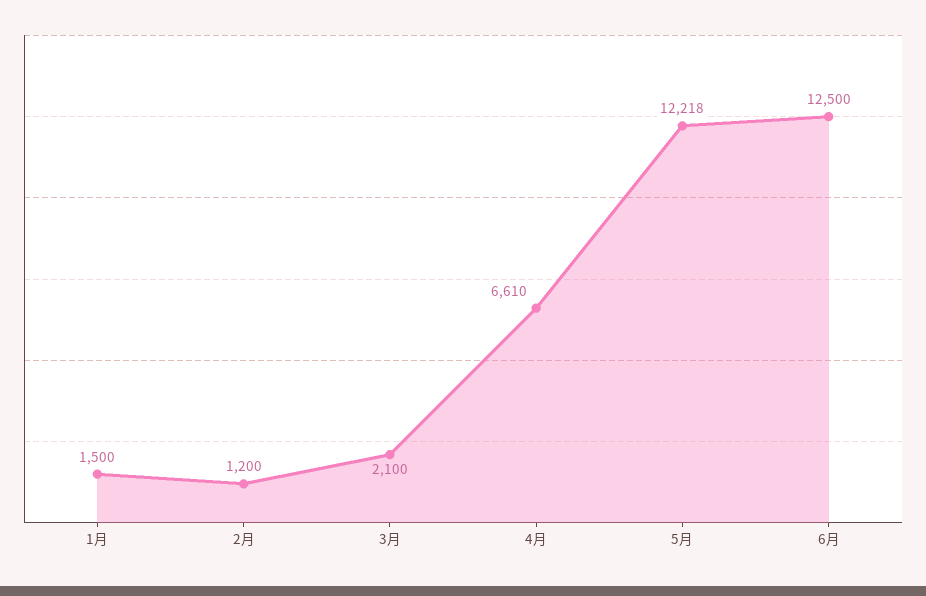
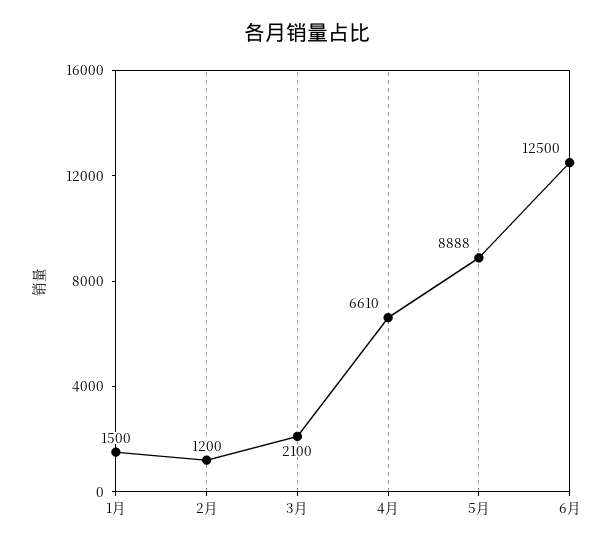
5月: 12218 -> 8888

